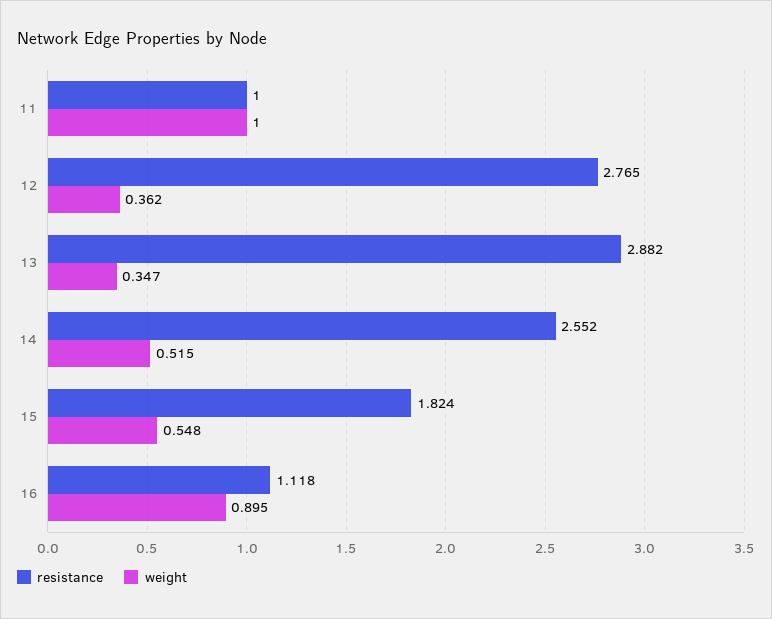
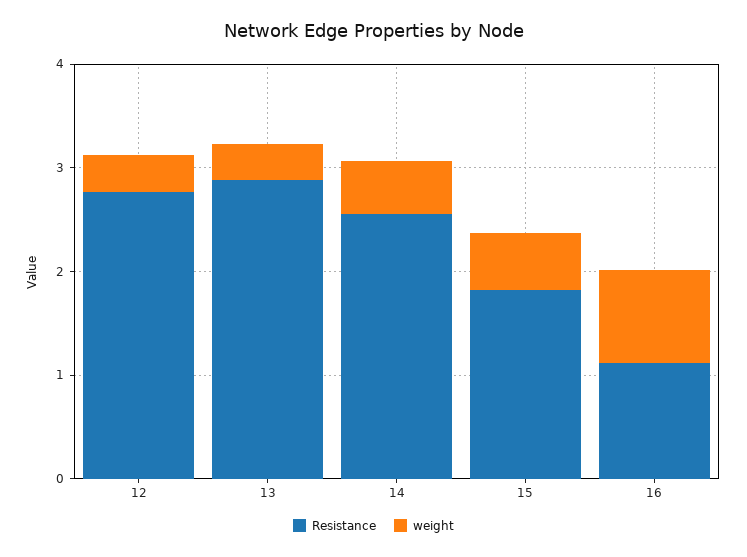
resistance, 11: 1 -> none
weight, 11: 1 -> none

